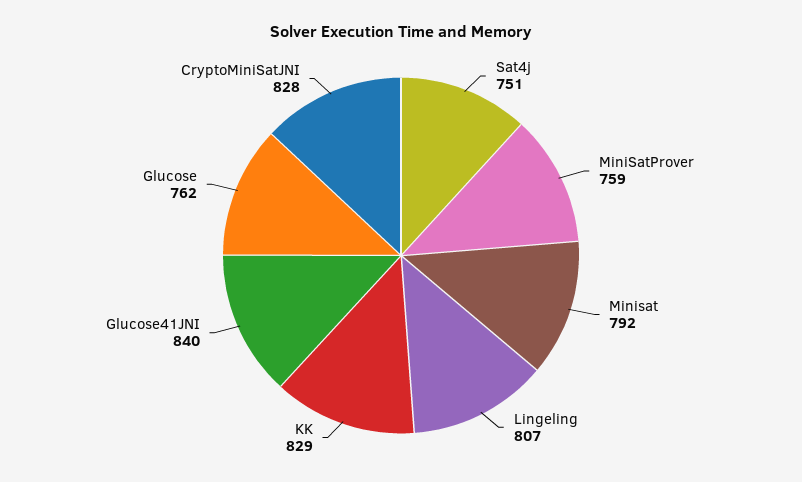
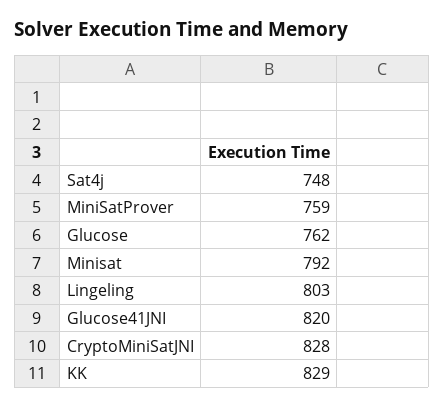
Sat4j: 751 -> 748
Lingeling: 807 -> 803
Glucose41JNI: 840 -> 820

